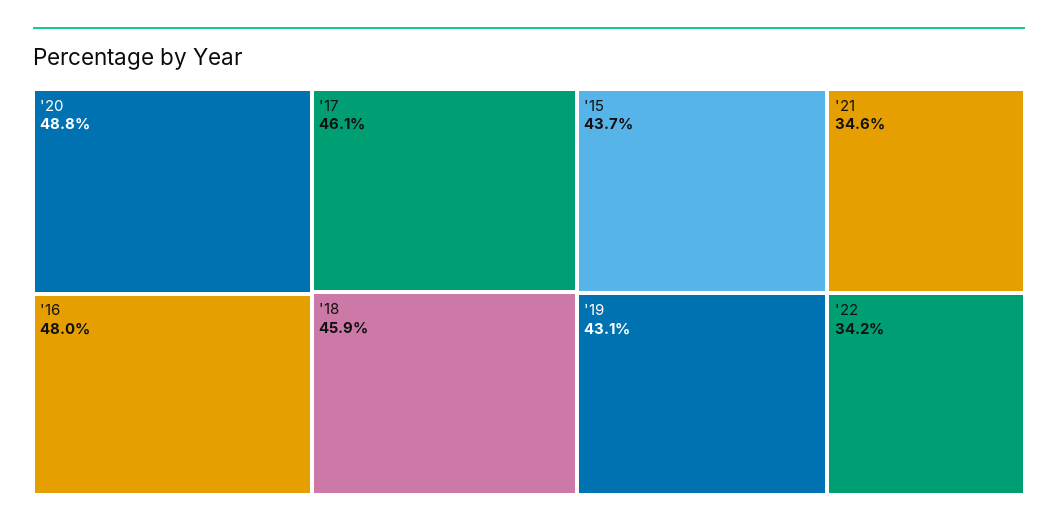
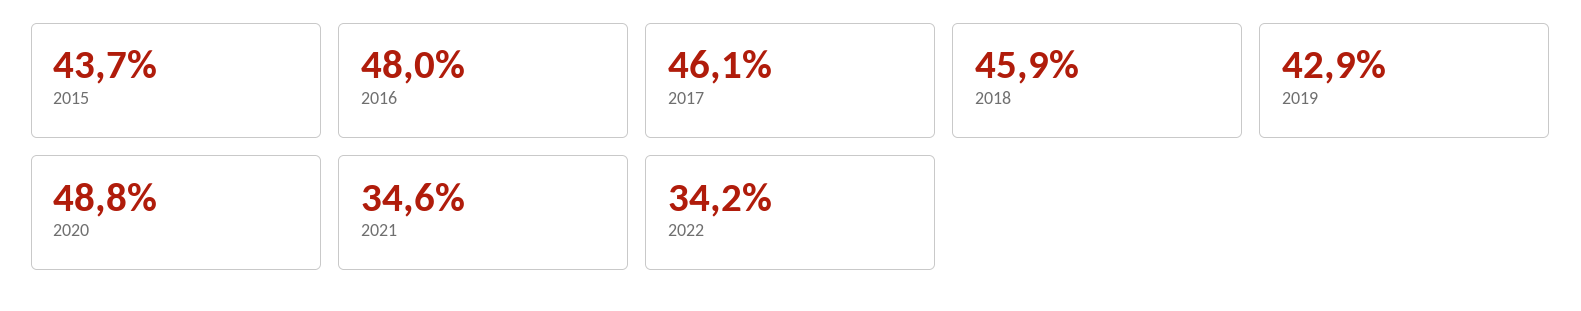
'19: 43.1 -> 42.9

